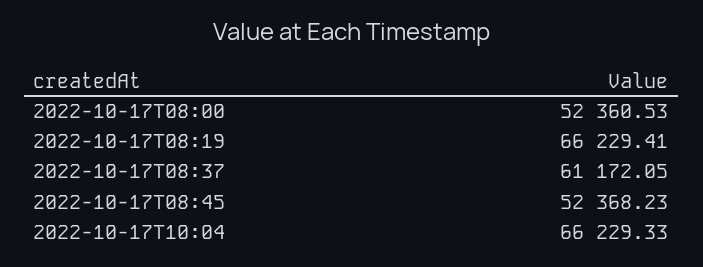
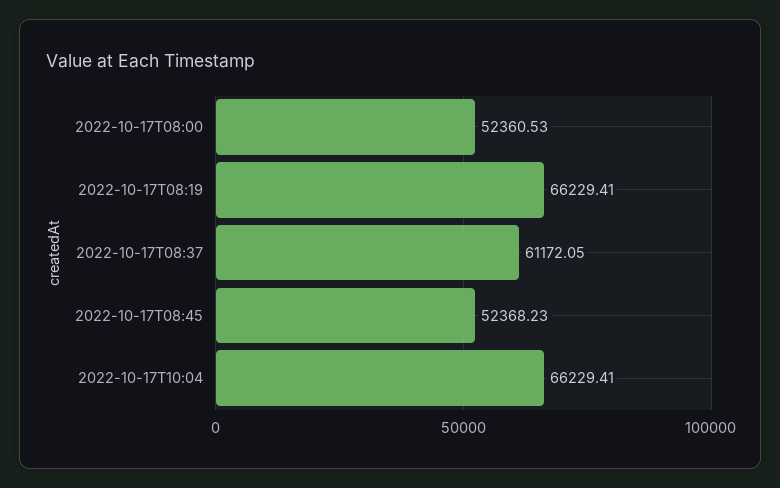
2022-10-17T10:04: 66229.33 -> 66229.41

